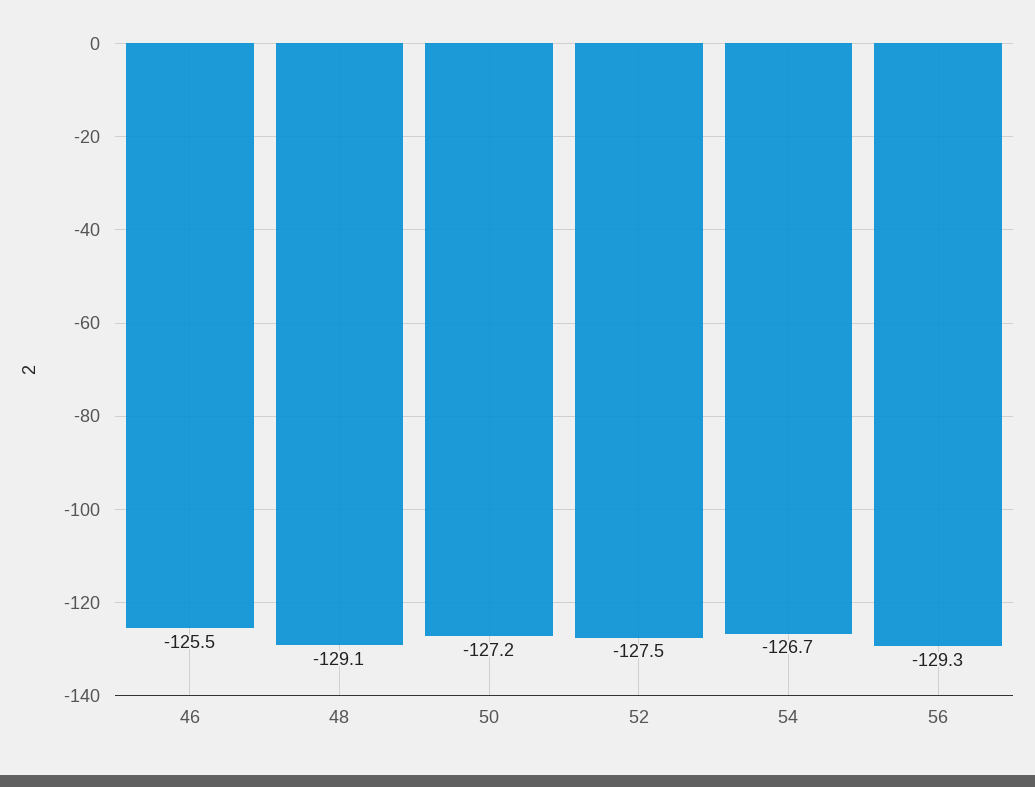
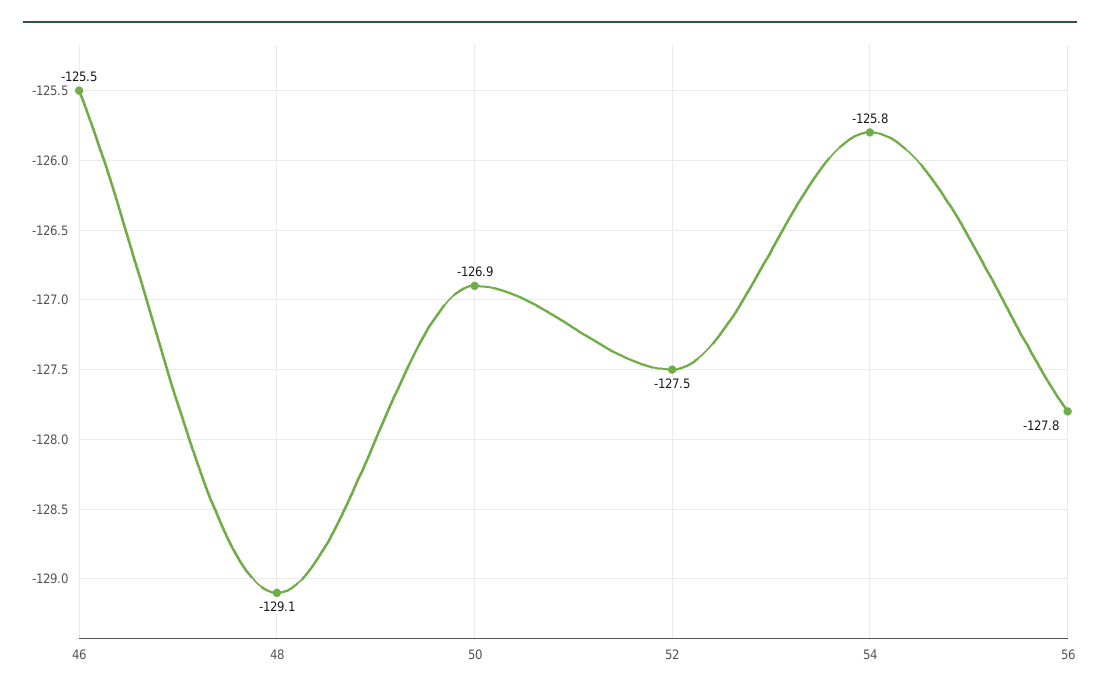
50: -127.2 -> -126.9
54: -126.7 -> -125.8
56: -129.3 -> -127.8

